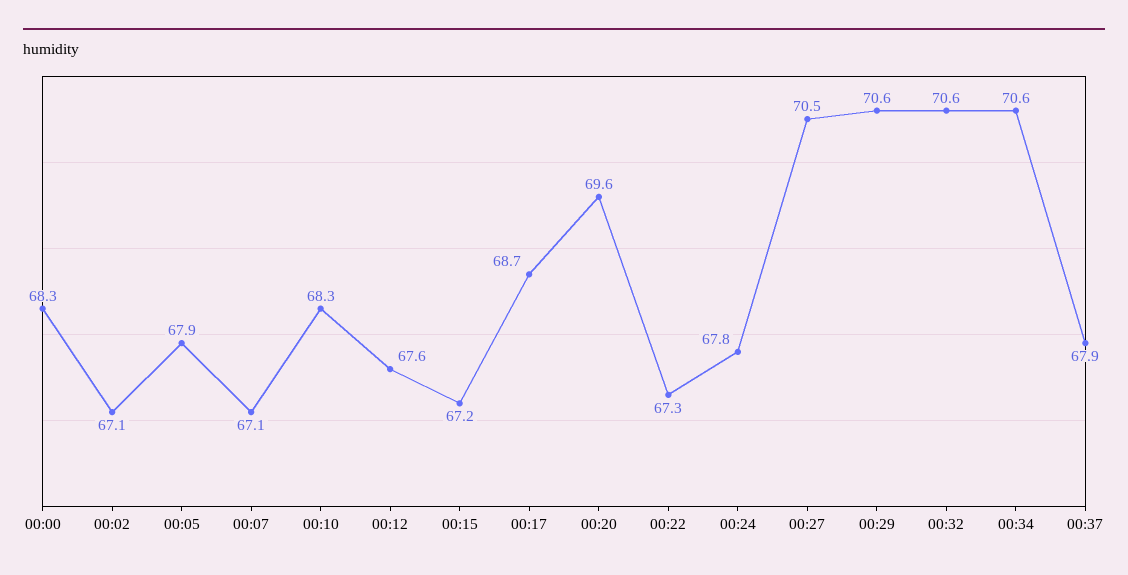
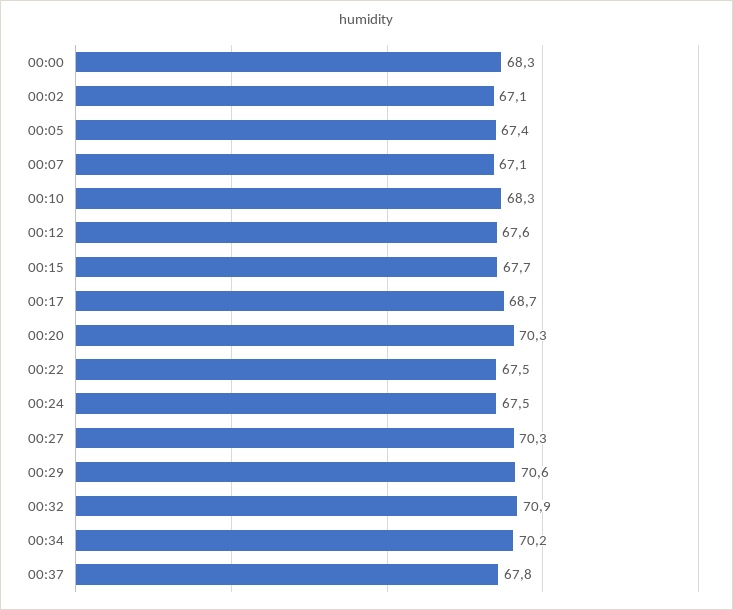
00:05: 67.9 -> 67.4
00:15: 67.2 -> 67.7
00:20: 69.6 -> 70.3
00:22: 67.3 -> 67.5
00:24: 67.8 -> 67.5
00:27: 70.5 -> 70.3
00:32: 70.6 -> 70.9
00:34: 70.6 -> 70.2
00:37: 67.9 -> 67.8

